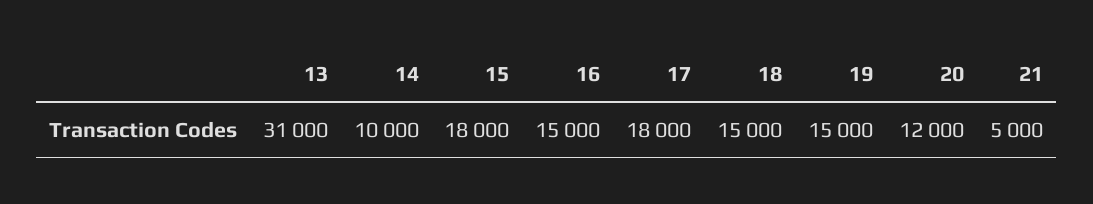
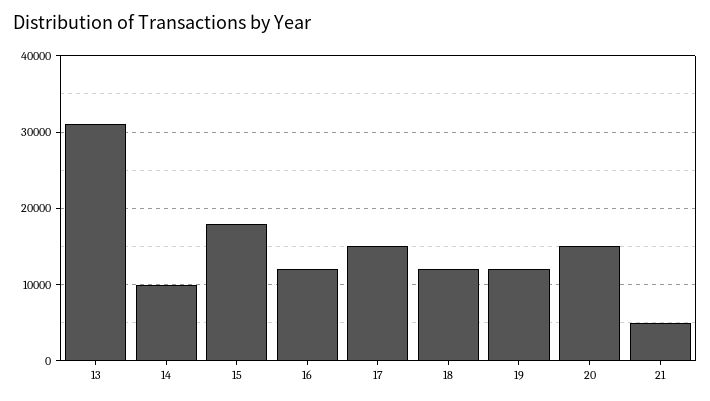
16: 15000 -> 12000
17: 18000 -> 15000
18: 15000 -> 12000
19: 15000 -> 12000
20: 12000 -> 15000

